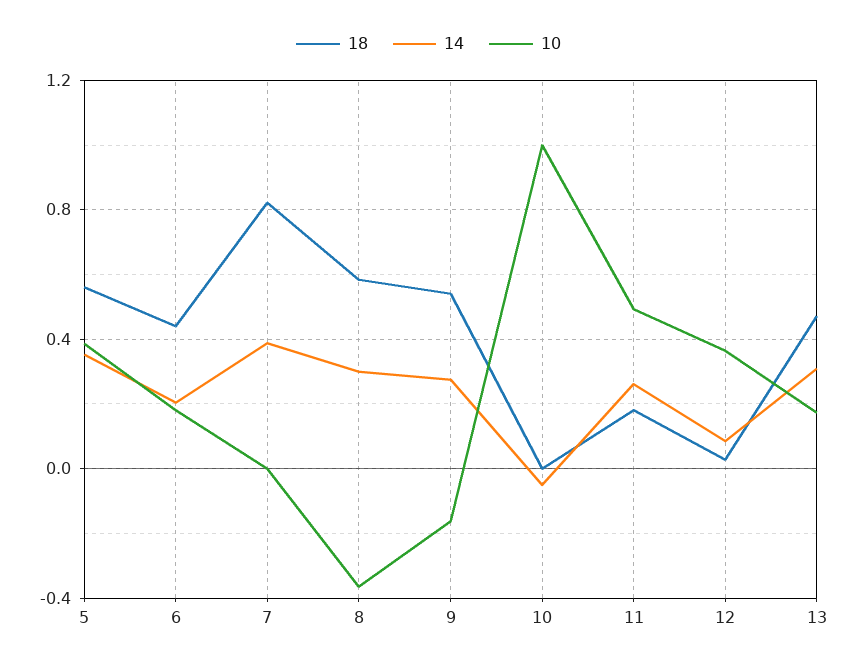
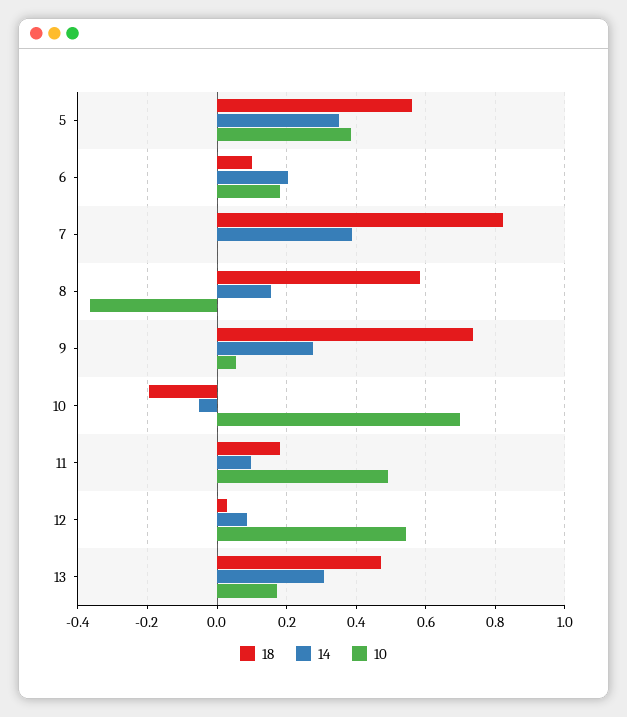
18, 6: 0.45 -> 0.1
14, 8: 0.3 -> 0.16
18, 9: 0.55 -> 0.74
10, 9: -0.15 -> 0.06
18, 10: 0 -> -0.2
10, 10: 1 -> 0.7
14, 11: 0.25 -> 0.1
10, 12: 0.35 -> 0.54

